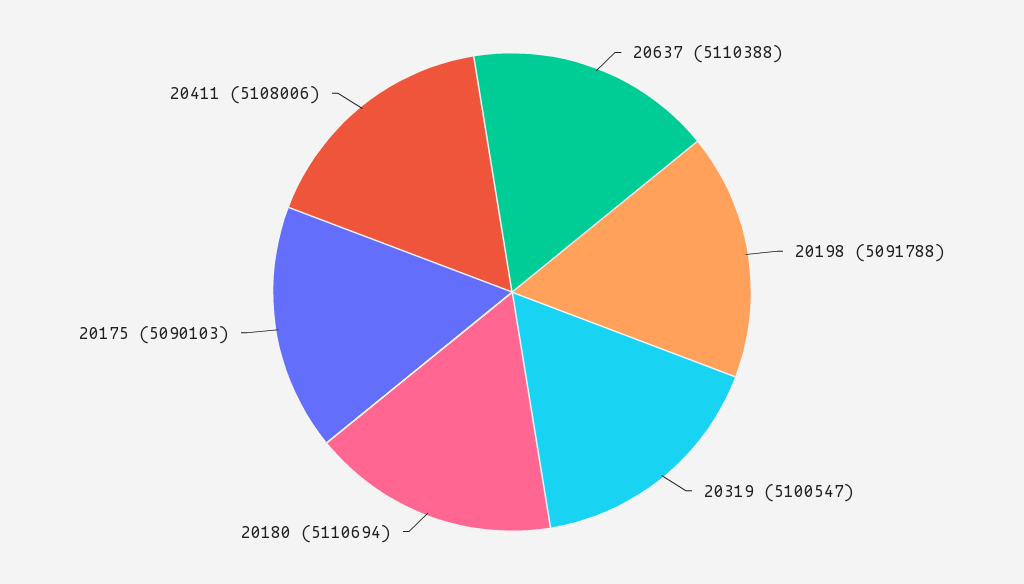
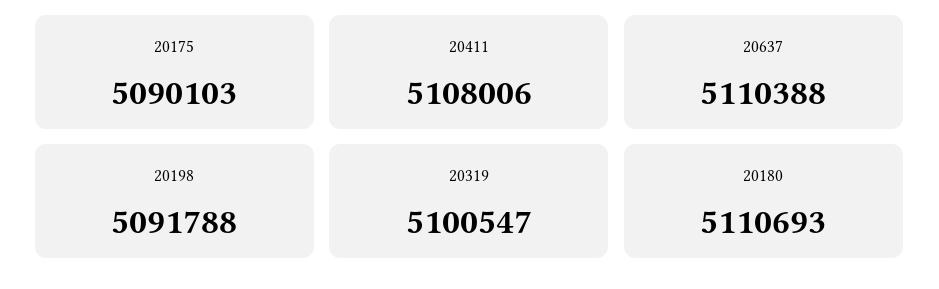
20180: 5110694 -> 5110693

